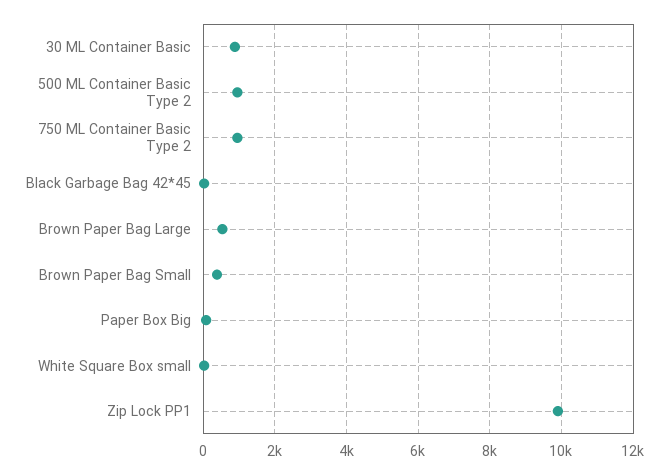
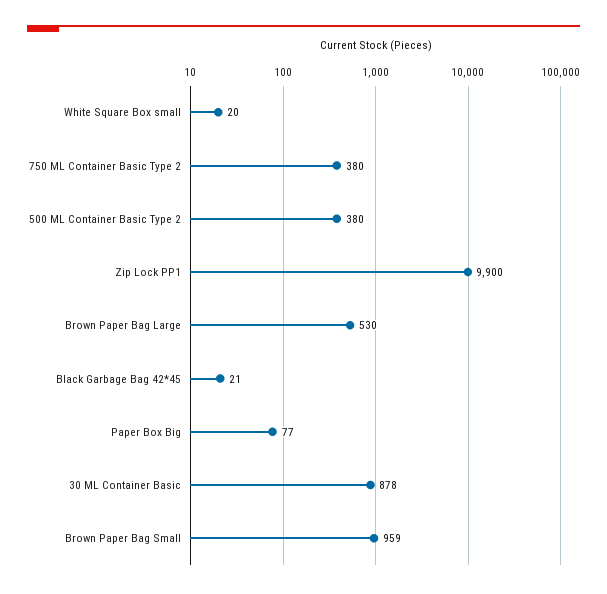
500 ML Container Basic Type 2: 1000 -> 380
750 ML Container Basic Type 2: 1000 -> 380
Brown Paper Bag Small: 400 -> 959

